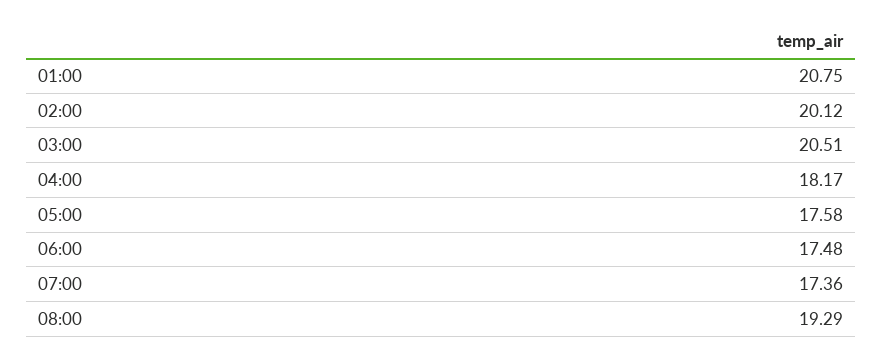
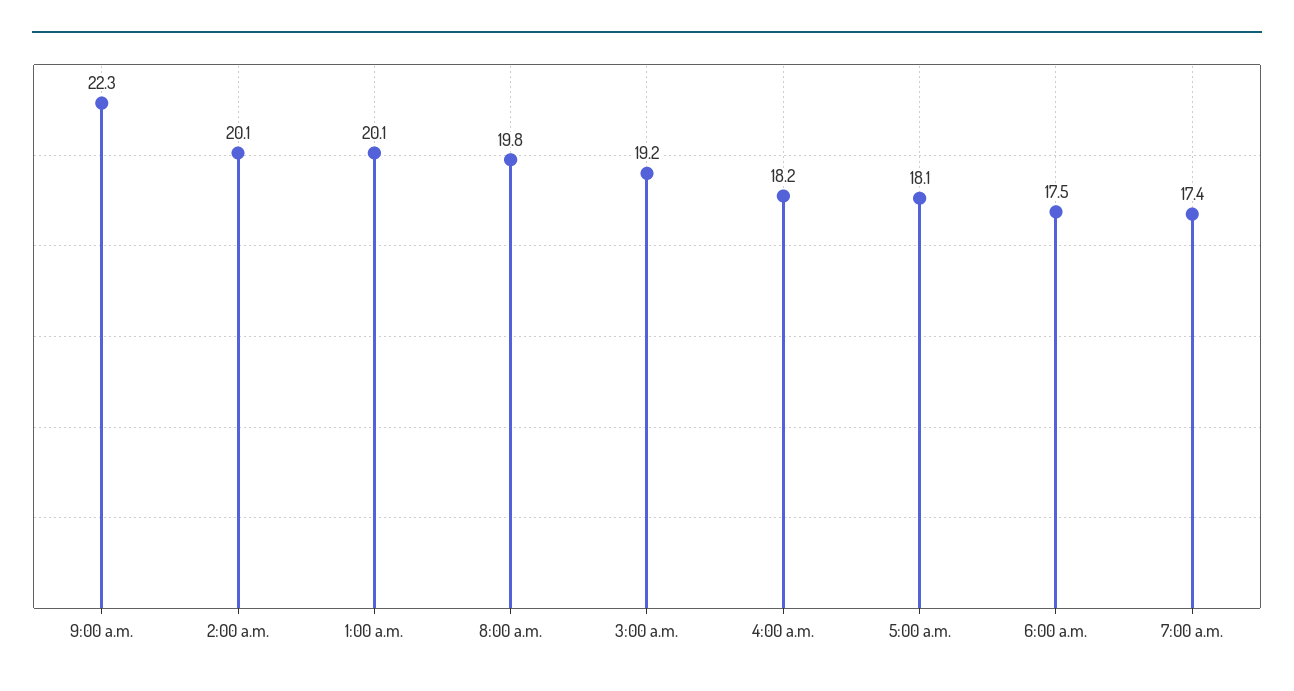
01:00: 20.75 -> 20.1
03:00: 20.51 -> 19.2
05:00: 17.58 -> 18.1
08:00: 19.29 -> 19.8
9:00 a.m.: none -> 22.3

